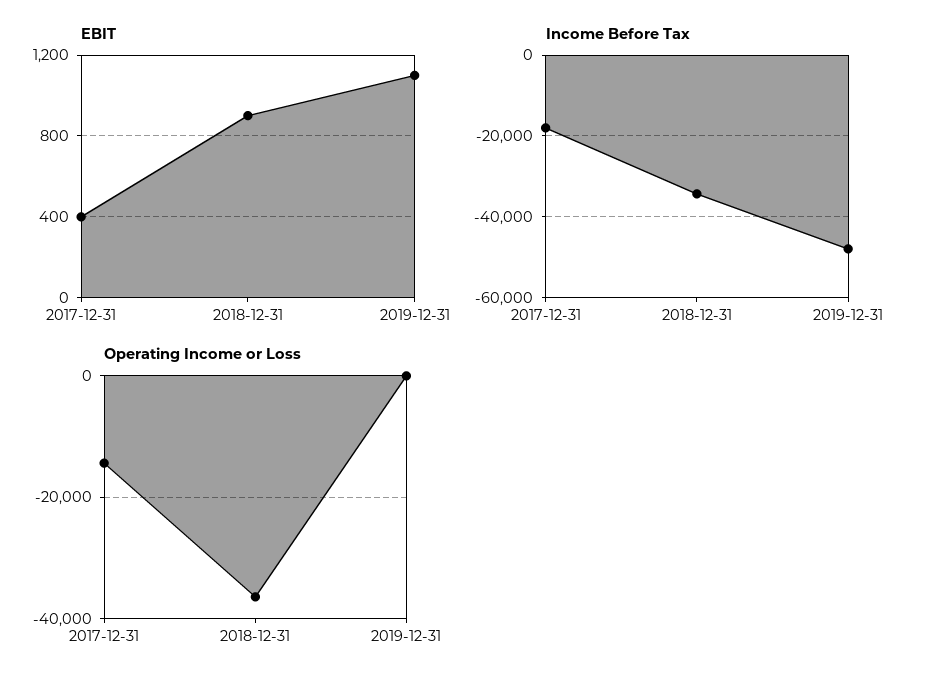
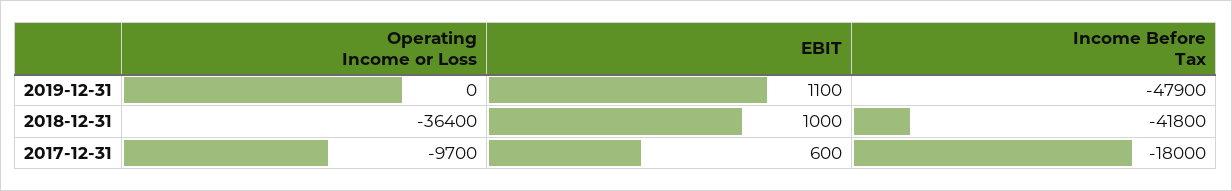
EBIT, 2017-12-31: 400 -> 600
EBIT, 2018-12-31: 900 -> 1000
Income Before Tax, 2018-12-31: -34000 -> -41800
Operating Income or Loss, 2017-12-31: -14000 -> -9700

